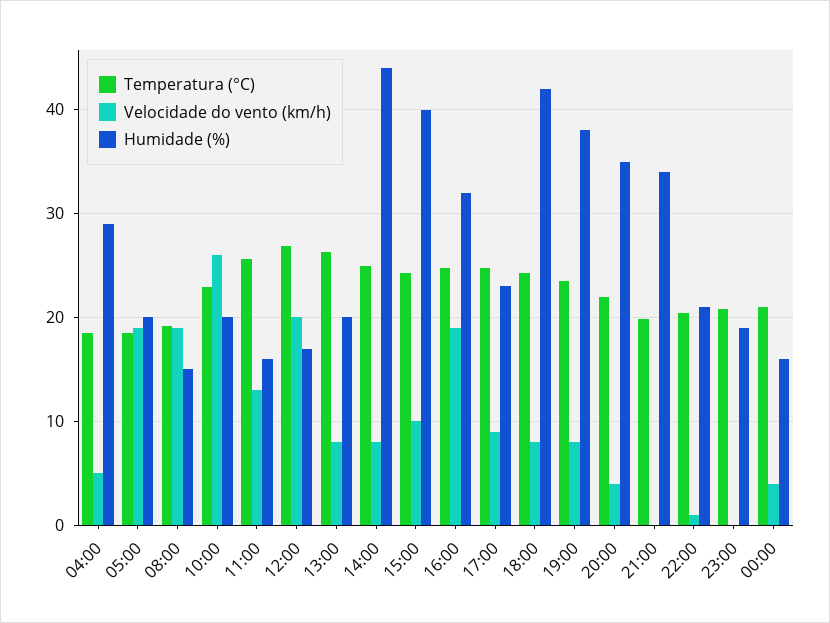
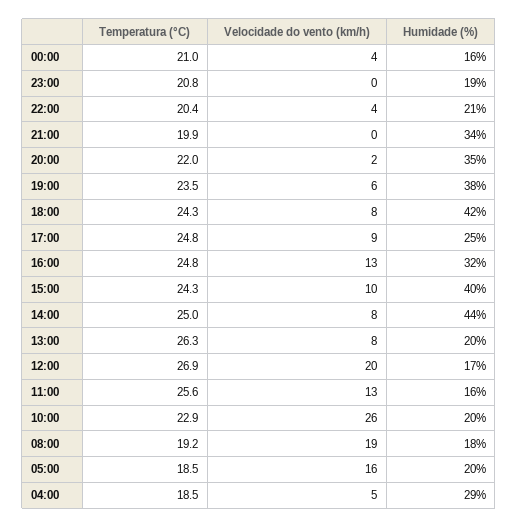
Velocidade do vento (km/h), 05:00: 19 -> 16
Humidade (%), 08:00: 15 -> 18
Velocidade do vento (km/h), 16:00: 19 -> 13
Humidade (%), 17:00: 23 -> 25
Velocidade do vento (km/h), 19:00: 8 -> 6
Velocidade do vento (km/h), 20:00: 4 -> 2
Velocidade do vento (km/h), 22:00: 1 -> 4

